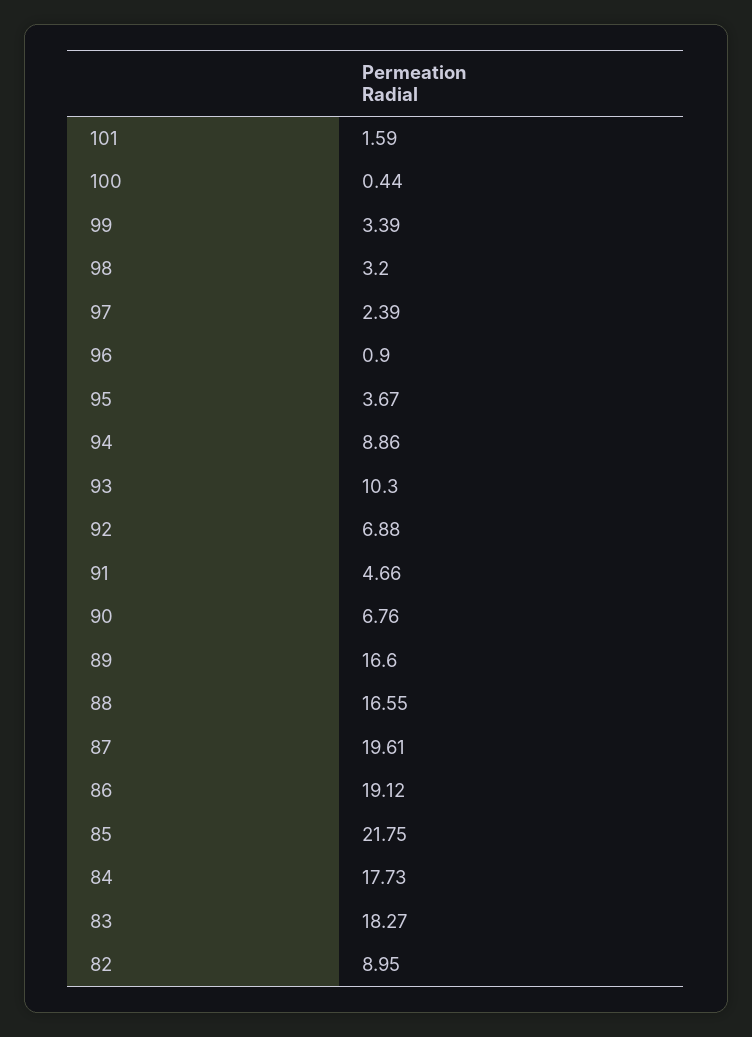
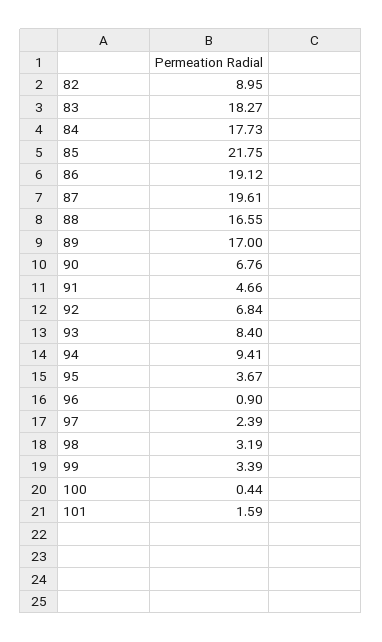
98: 3.2 -> 3.19
94: 8.86 -> 9.41
93: 10.3 -> 8.4
92: 6.88 -> 6.84
89: 16.6 -> 17

